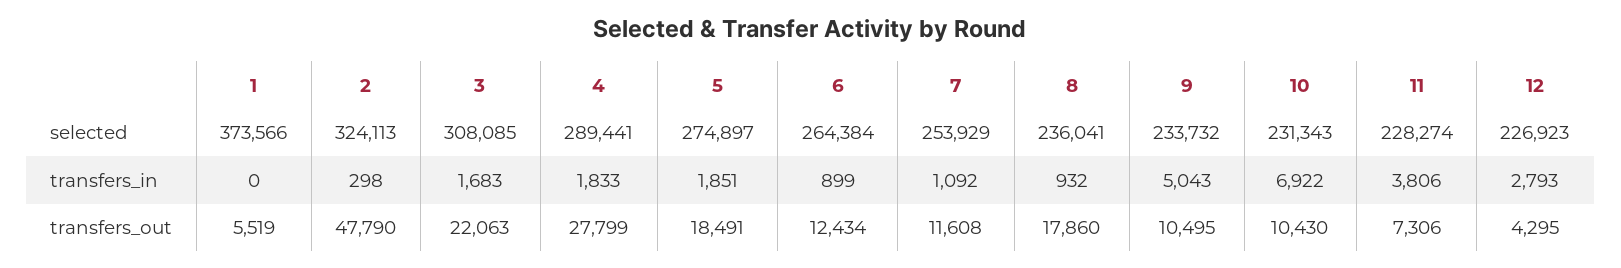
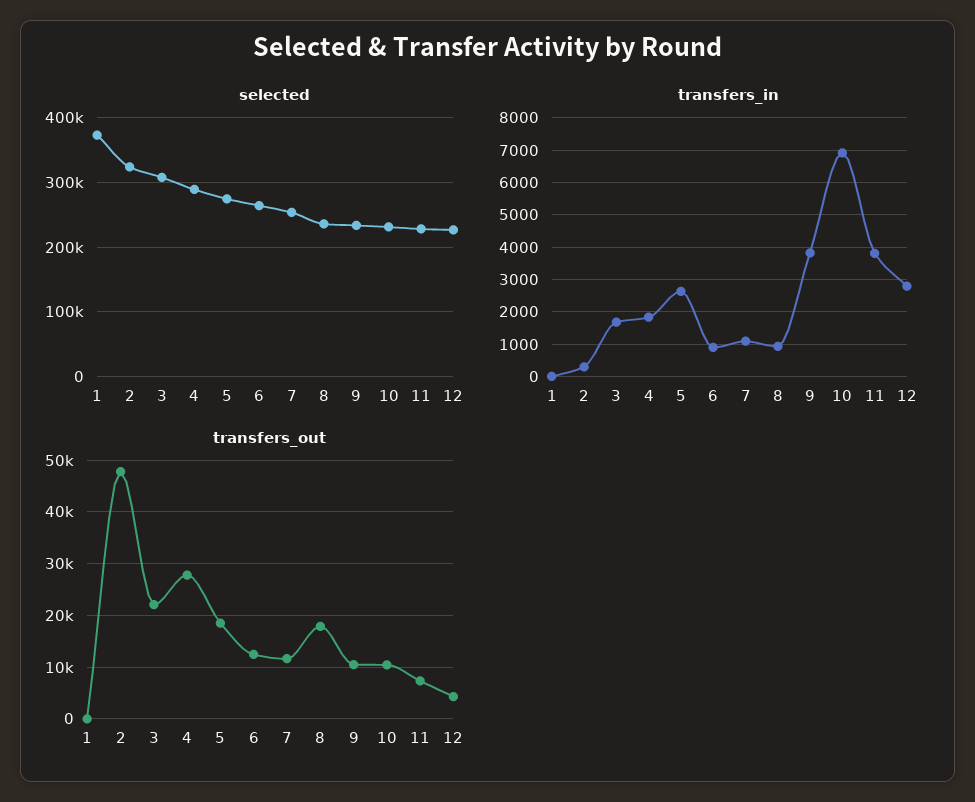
transfers_in, 5: 1851 -> 2600
transfers_in, 9: 5043 -> 3800
transfers_out, 1: 5519 -> 0

